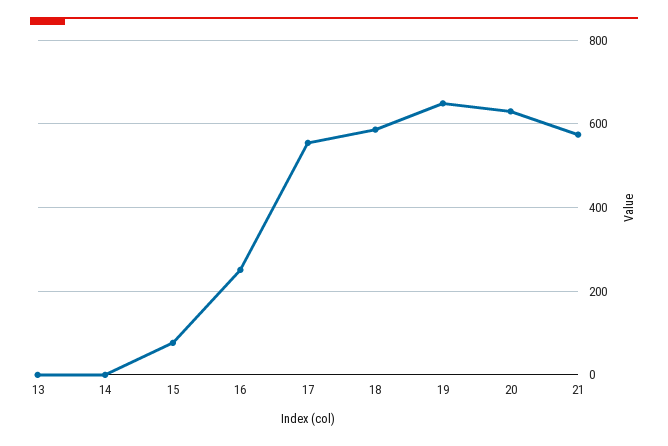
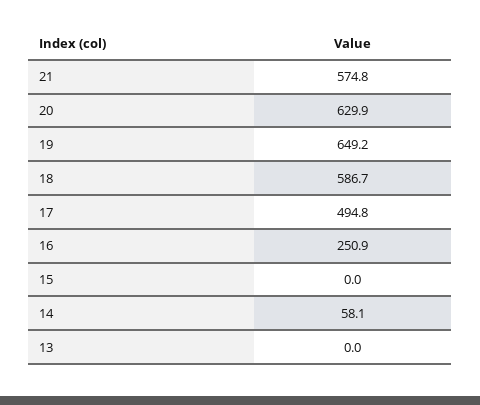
14: 0 -> 58.1
15: 80 -> 0
17: 560 -> 494.8

